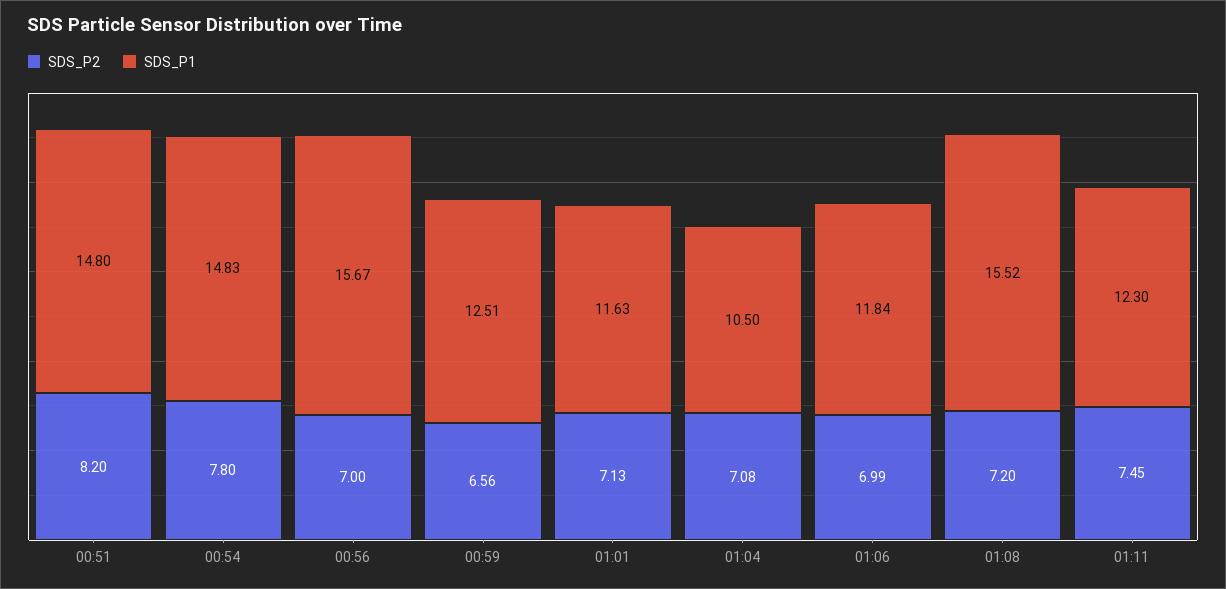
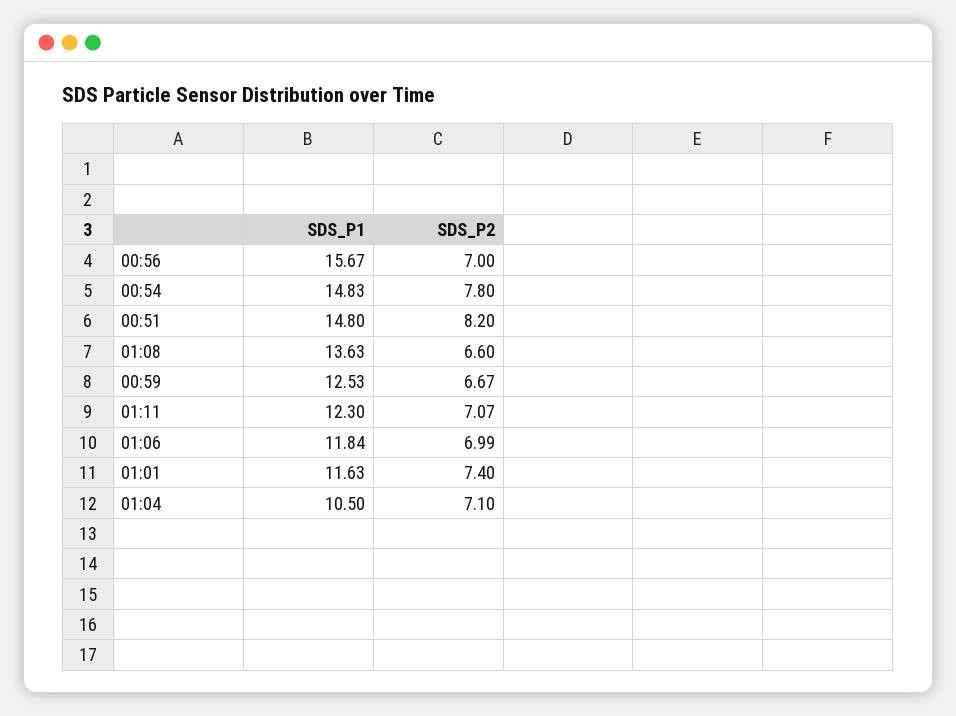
SDS_P2, 00:59: 6.56 -> 6.67
SDS_P1, 00:59: 12.51 -> 12.53
SDS_P2, 01:01: 7.13 -> 7.4
SDS_P2, 01:04: 7.08 -> 7.1
SDS_P2, 01:08: 7.2 -> 6.6
SDS_P1, 01:08: 15.52 -> 13.63
SDS_P2, 01:11: 7.45 -> 7.07

